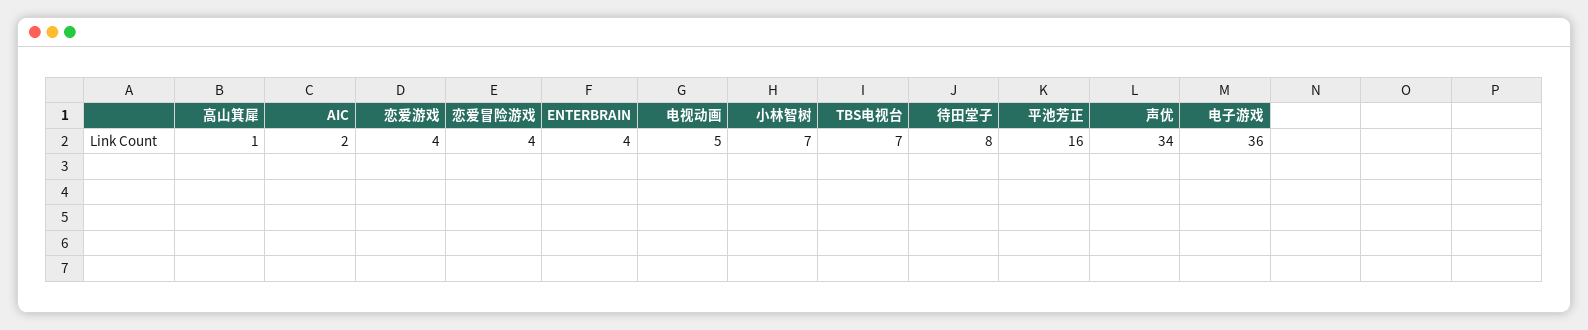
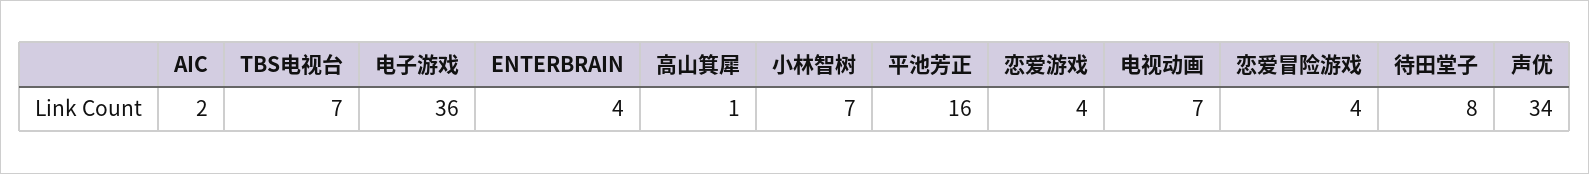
电视动画: 5 -> 7

